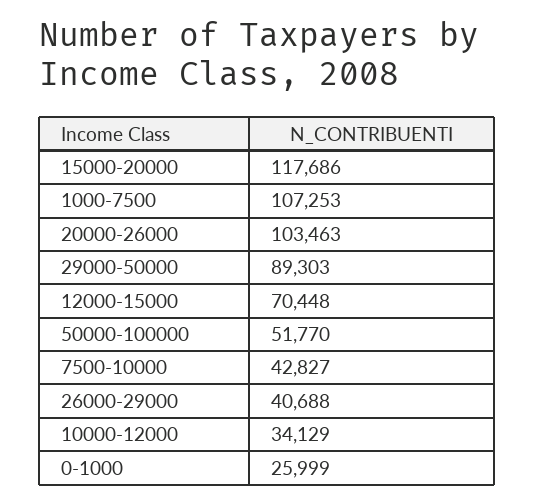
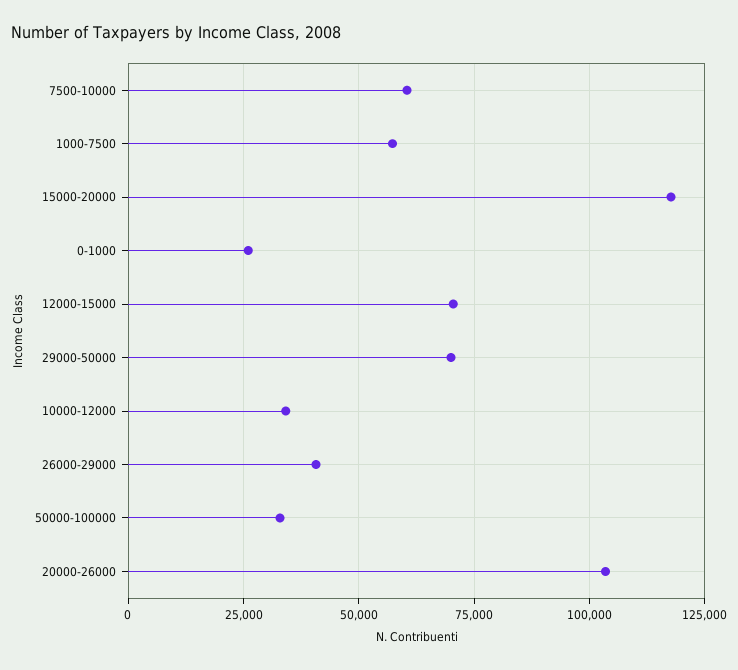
1000-7500: 107253 -> 57500
29000-50000: 89303 -> 70000
50000-100000: 51770 -> 32500
7500-10000: 42827 -> 60000

